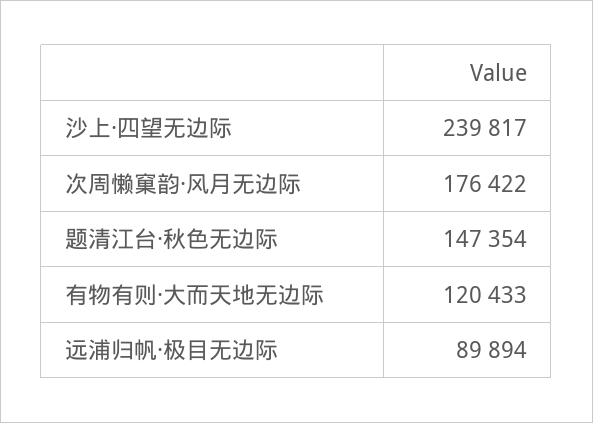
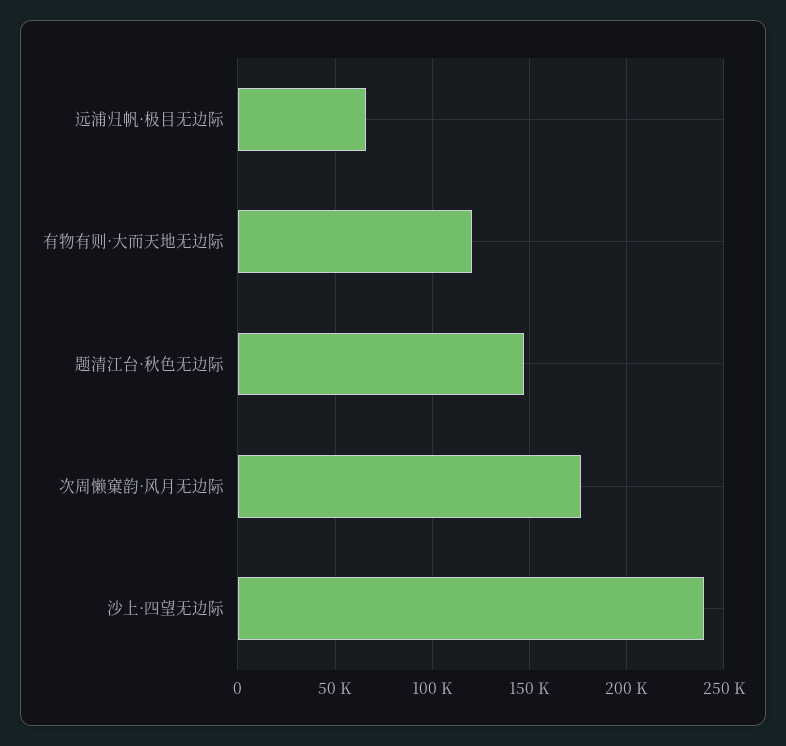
远浦归帆·极目无边际: 89894 -> 65000

